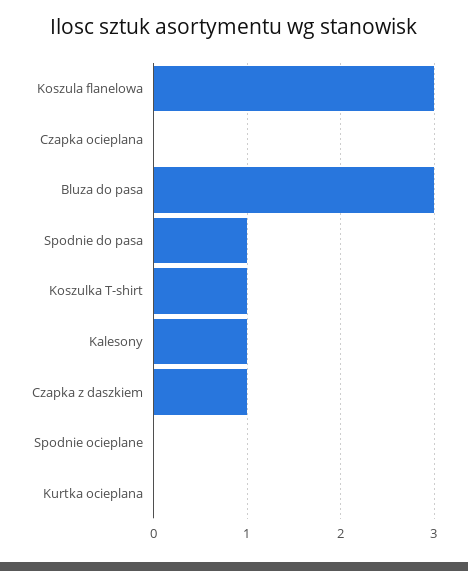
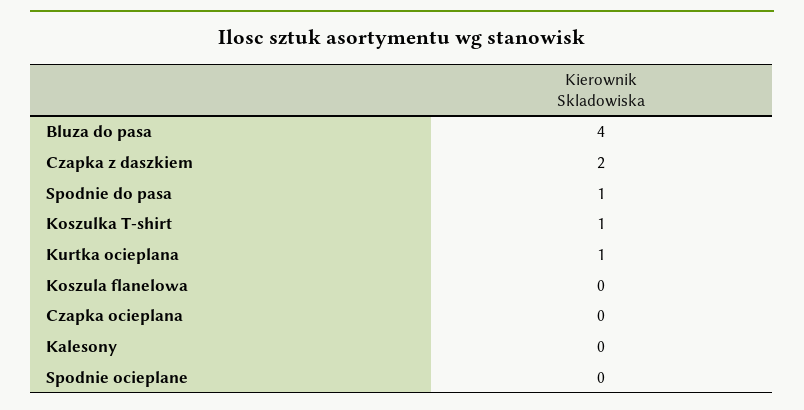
Koszula flanelowa: 3 -> 0
Bluza do pasa: 3 -> 4
Kalesony: 1 -> 0
Czapka z daszkiem: 1 -> 2
Kurtka ocieplana: 0 -> 1

